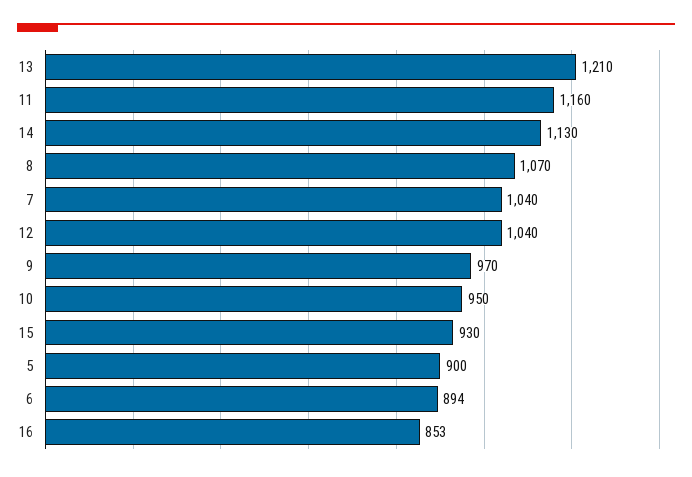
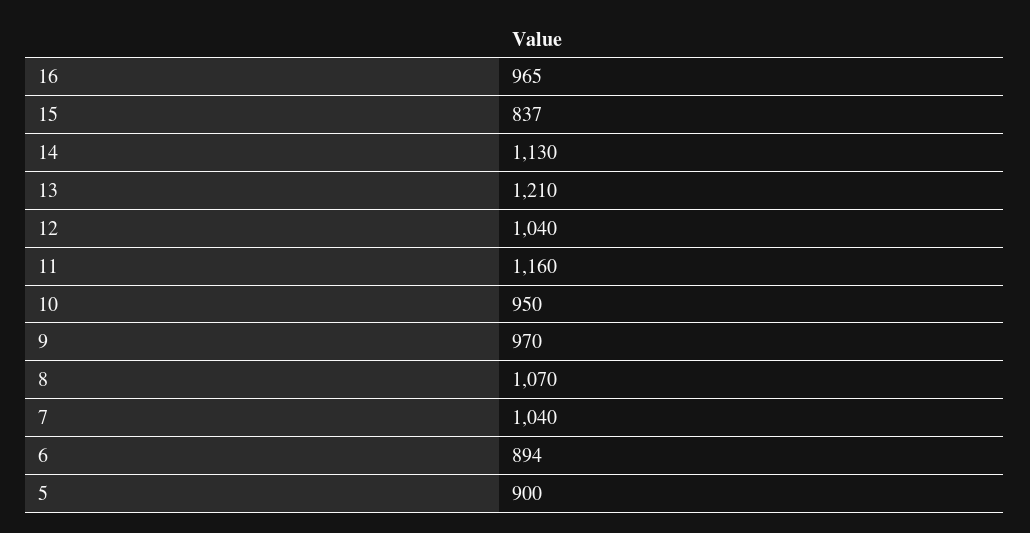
15: 930 -> 837
16: 853 -> 965

